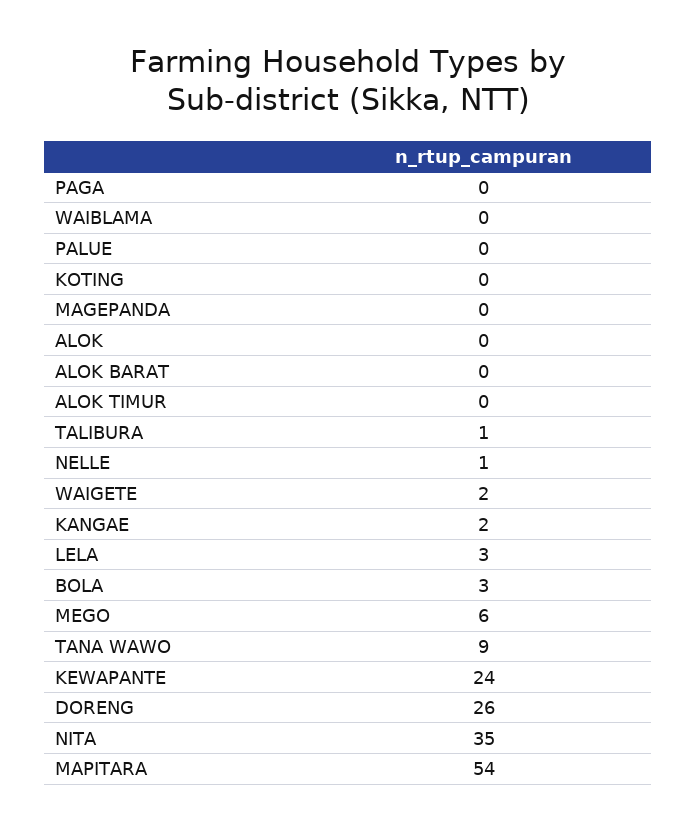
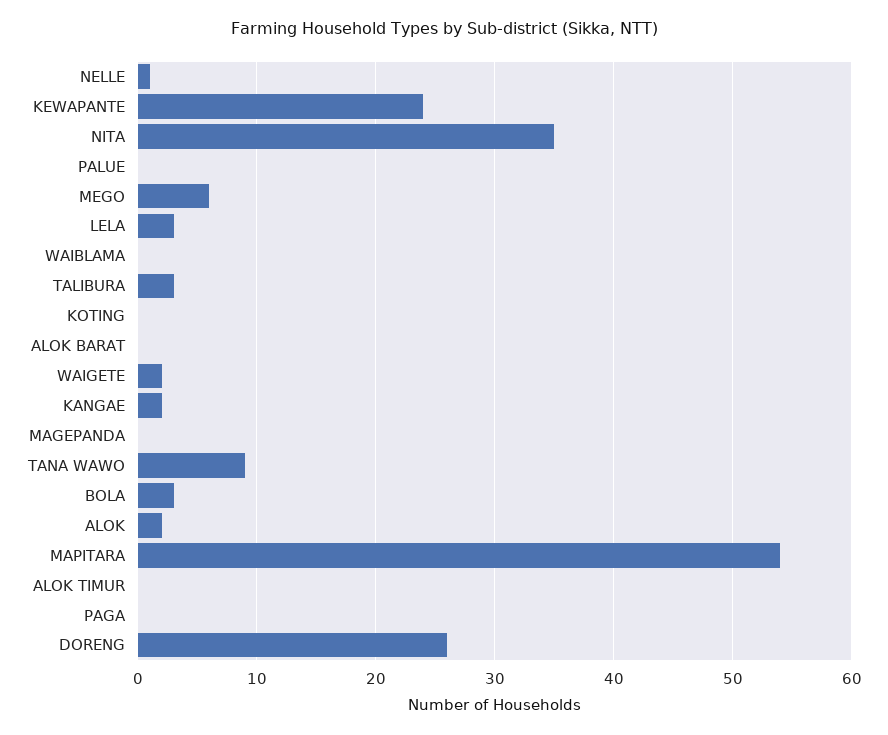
ALOK: 0 -> 2
TALIBURA: 1 -> 3

